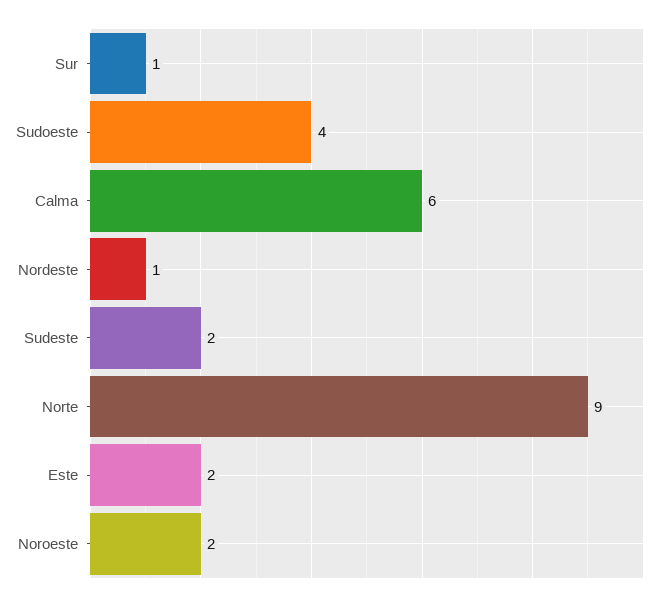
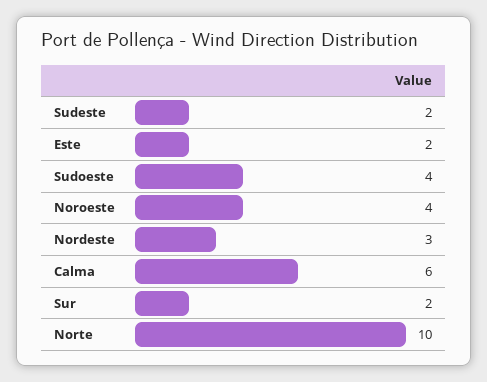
Sur: 1 -> 2
Nordeste: 1 -> 3
Norte: 9 -> 10
Noroeste: 2 -> 4

